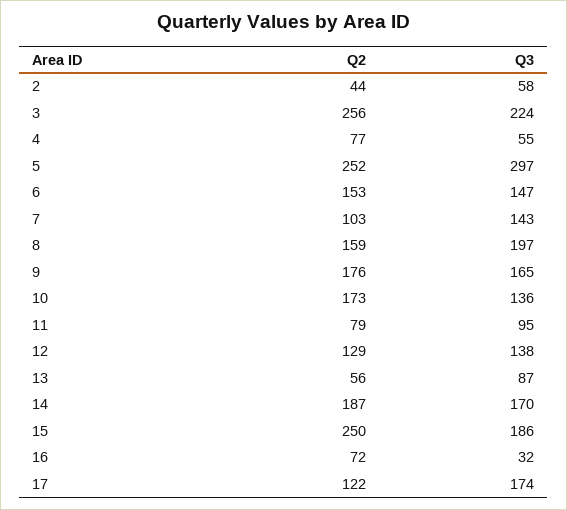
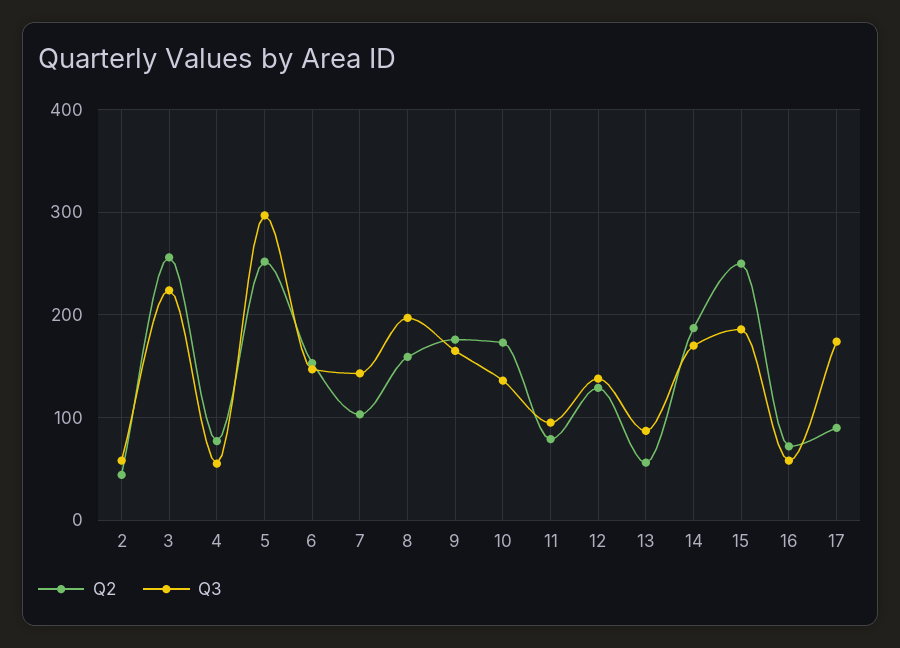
Q3, 16: 32 -> 60
Q2, 17: 122 -> 90

